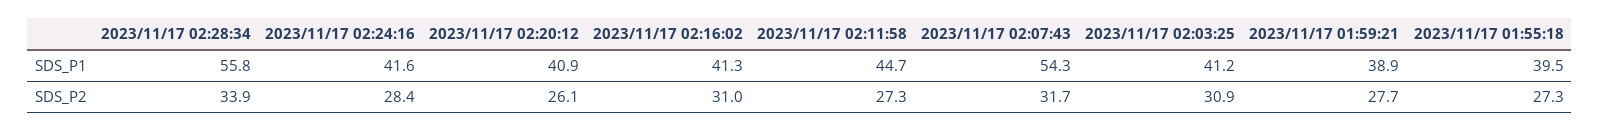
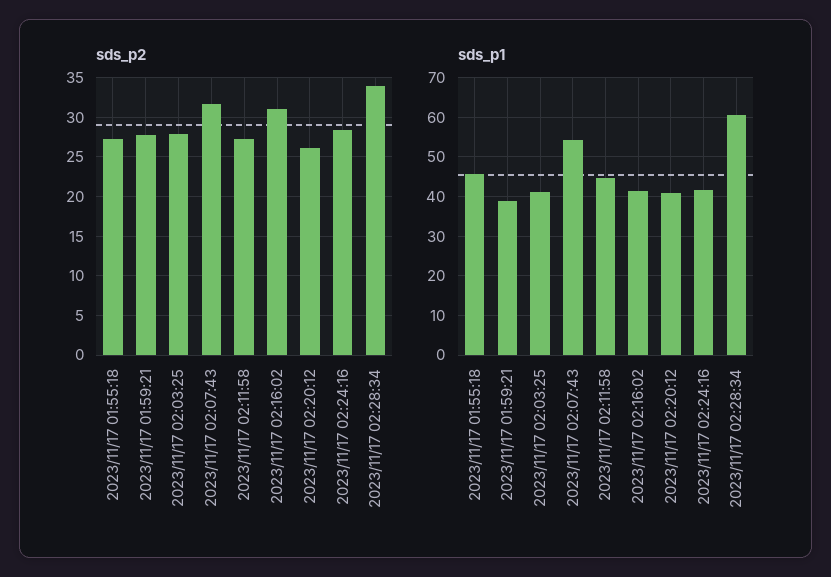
SDS_P1, 2023/11/17 02:28:34: 55.8 -> 60
SDS_P1, 2023/11/17 01:55:18: 39.5 -> 46
SDS_P2, 2023/11/17 02:03:25: 30.9 -> 28

